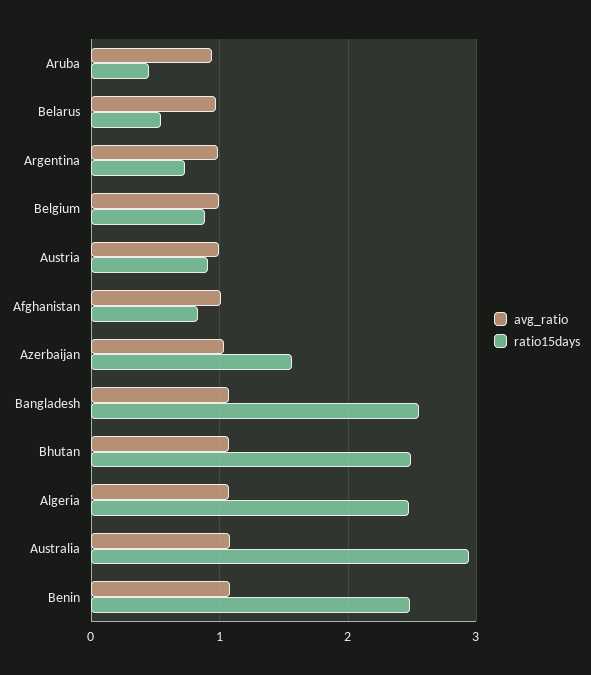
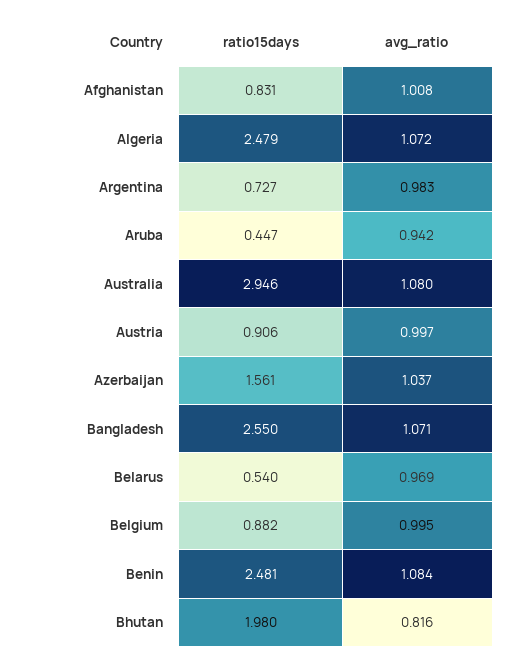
avg_ratio, Bhutan: 1.1 -> 0.816
ratio15days, Bhutan: 2.5 -> 1.98

